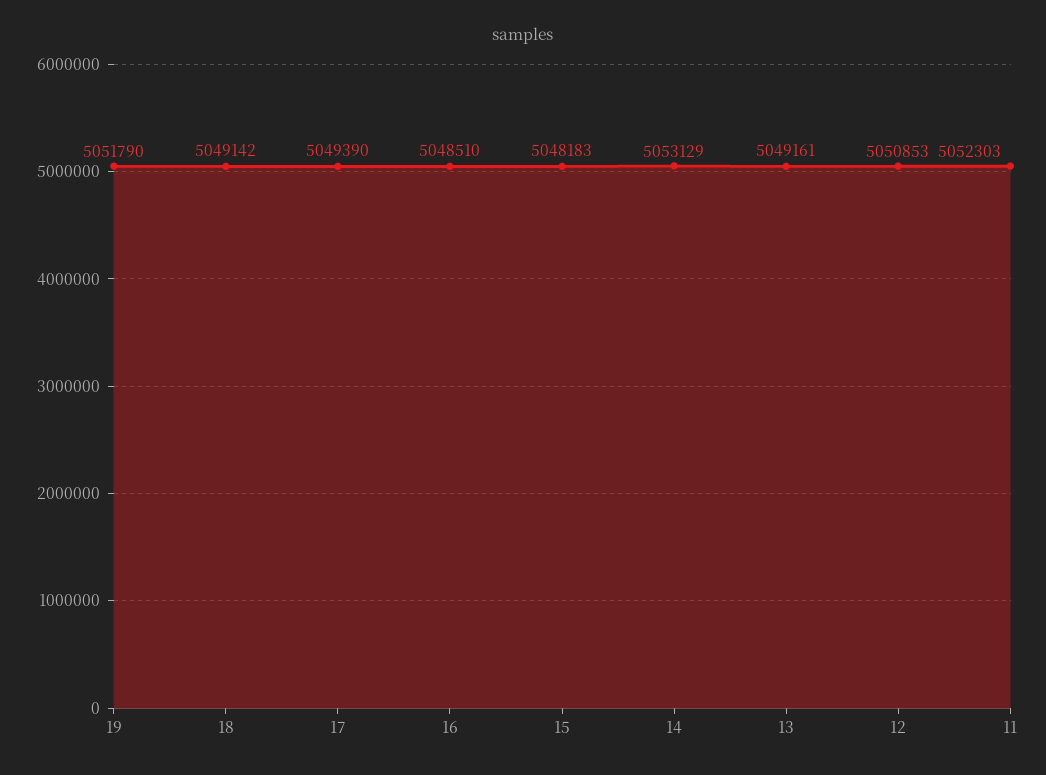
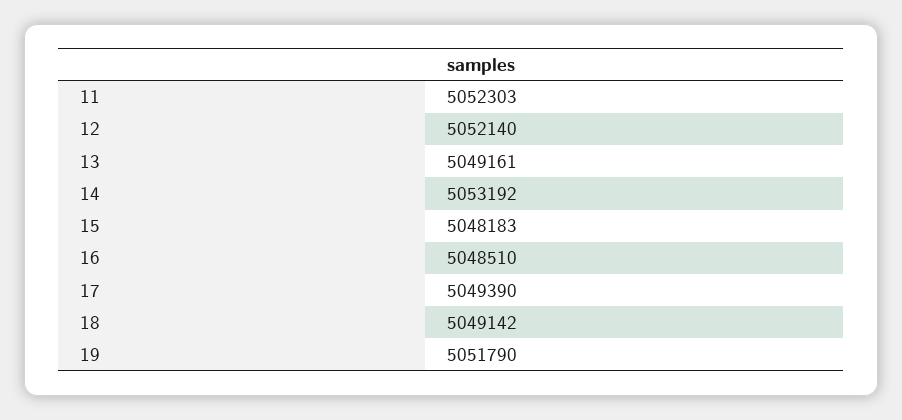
14: 5053129 -> 5053192
12: 5050853 -> 5052140

